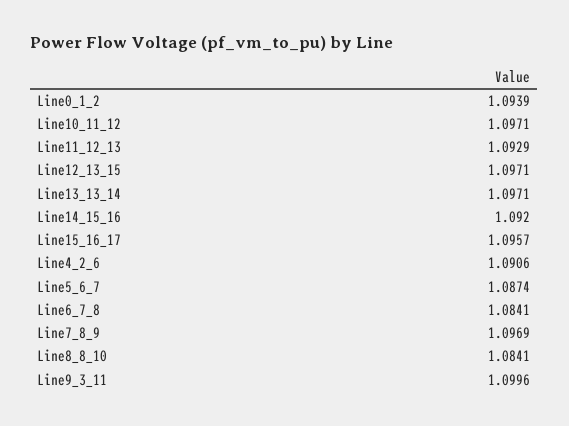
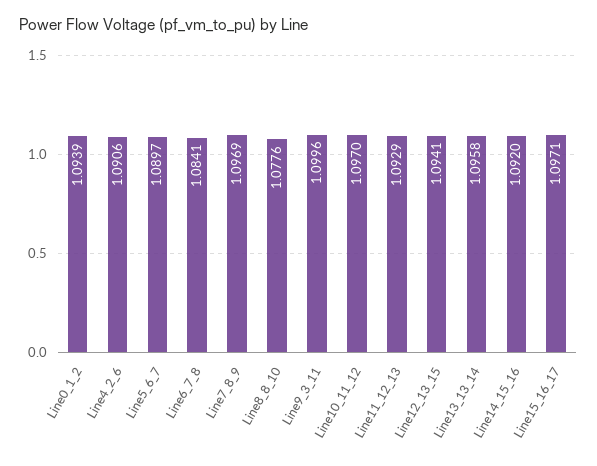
Line10_11_12: 1.0971 -> 1.097
Line12_13_15: 1.0971 -> 1.0941
Line13_13_14: 1.0971 -> 1.0958
Line15_16_17: 1.0957 -> 1.0971
Line5_6_7: 1.0874 -> 1.0897
Line8_8_10: 1.0841 -> 1.0776

